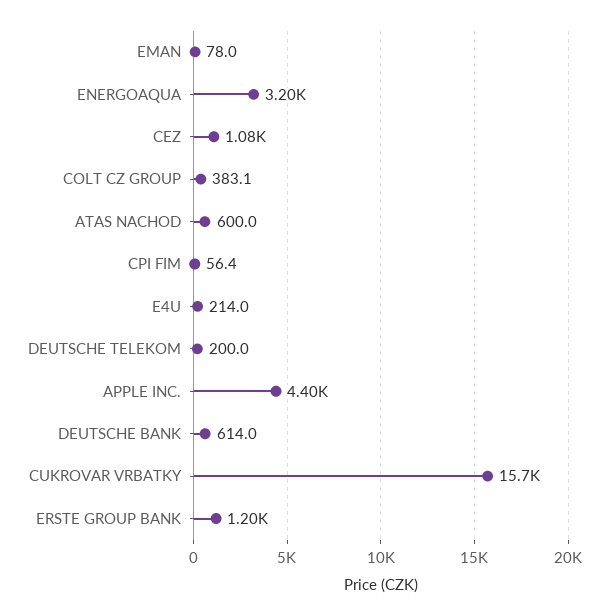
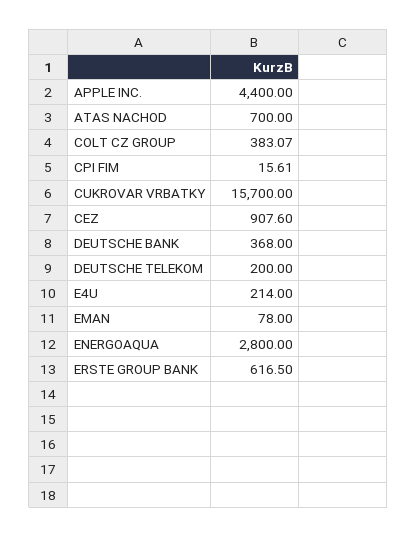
ENERGOAQUA: 3200 -> 2800
CEZ: 1080 -> 907.6
ATAS NACHOD: 600 -> 700
CPI FIM: 56.4 -> 15.61
DEUTSCHE BANK: 614 -> 368
ERSTE GROUP BANK: 1200 -> 616.5

